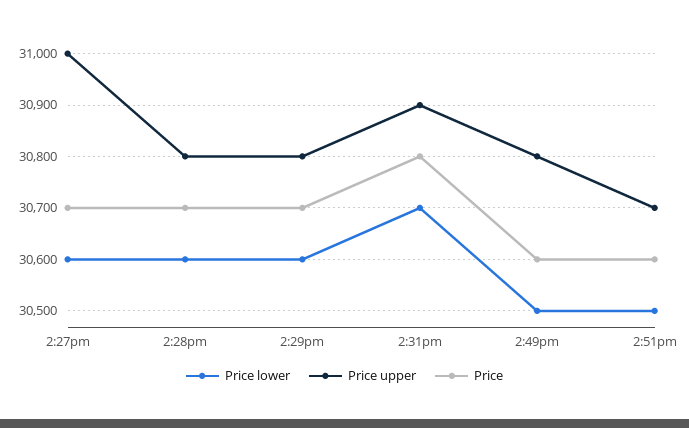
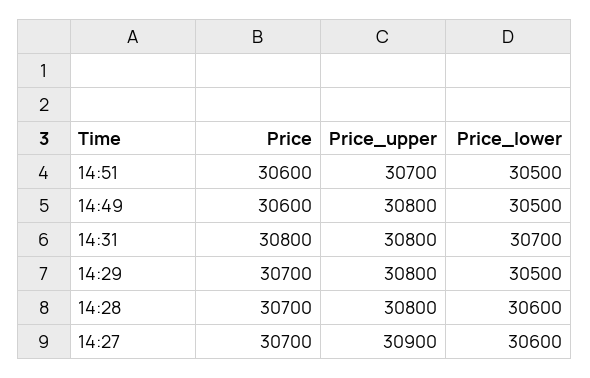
Price upper, 2:27pm: 31000 -> 30900
Price lower, 2:29pm: 30600 -> 30500
Price upper, 2:31pm: 30900 -> 30800

